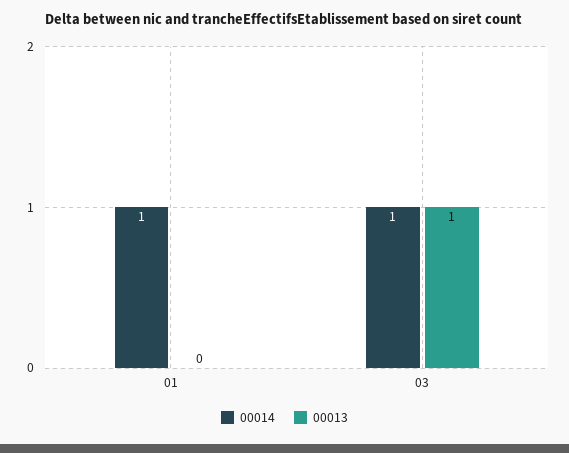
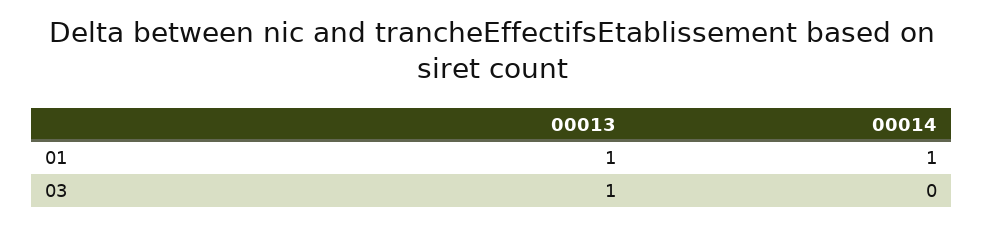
00013, 01: 0 -> 1
00014, 03: 1 -> 0

